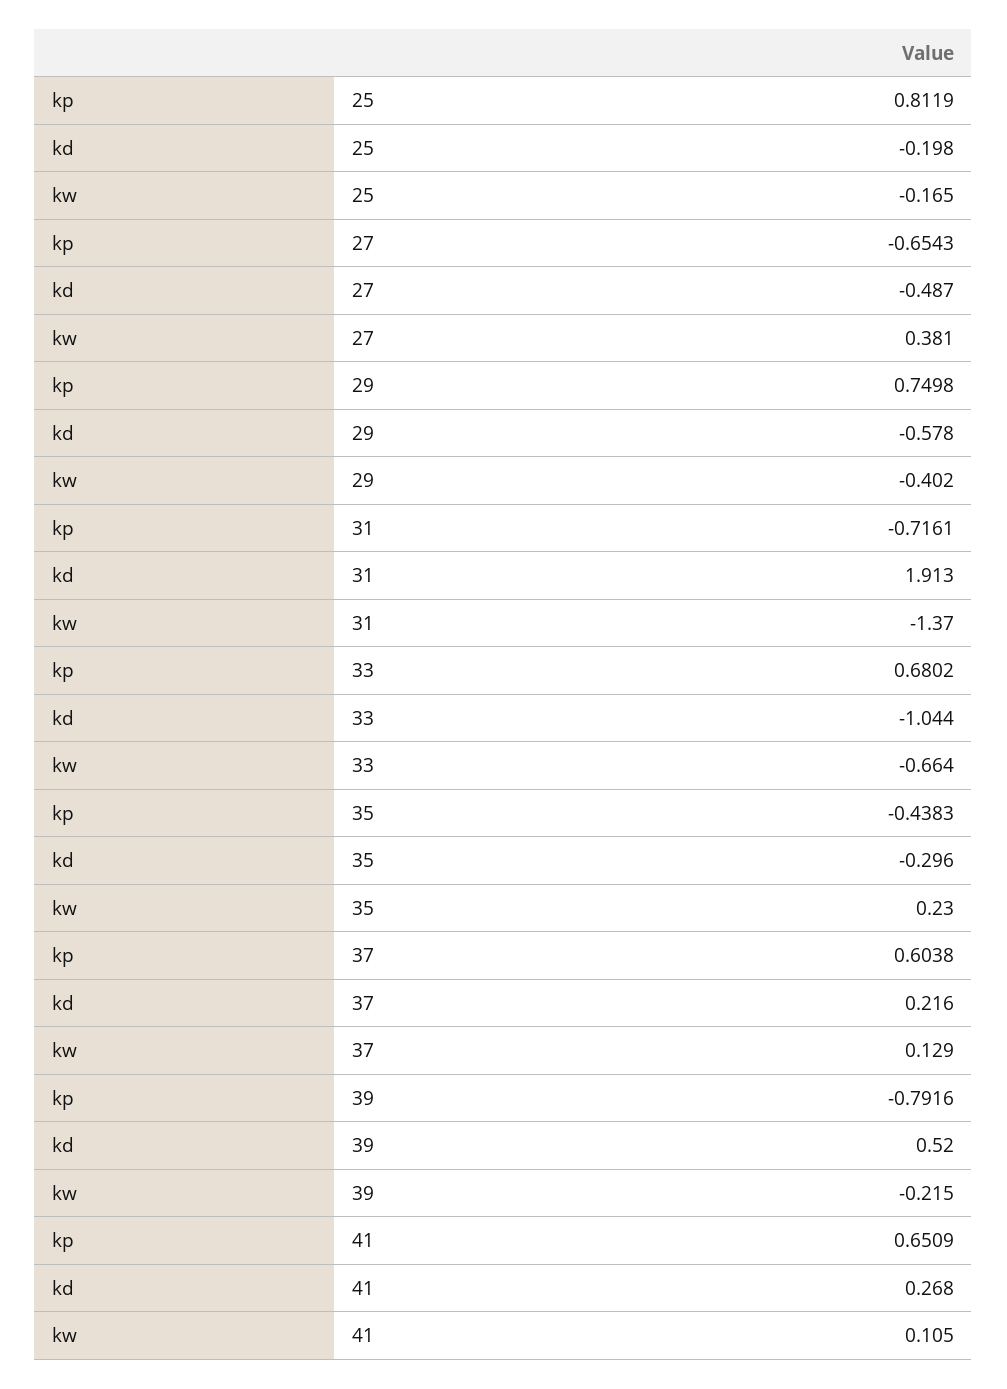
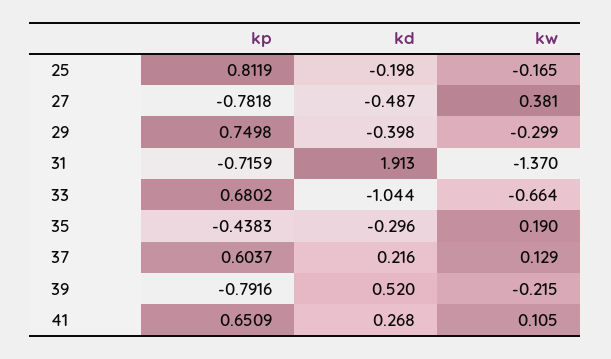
kp, 27: -0.6543 -> -0.7818
kd, 29: -0.578 -> -0.398
kw, 29: -0.402 -> -0.299
kp, 31: -0.7161 -> -0.7159
kw, 35: 0.23 -> 0.19
kp, 37: 0.6038 -> 0.6037

